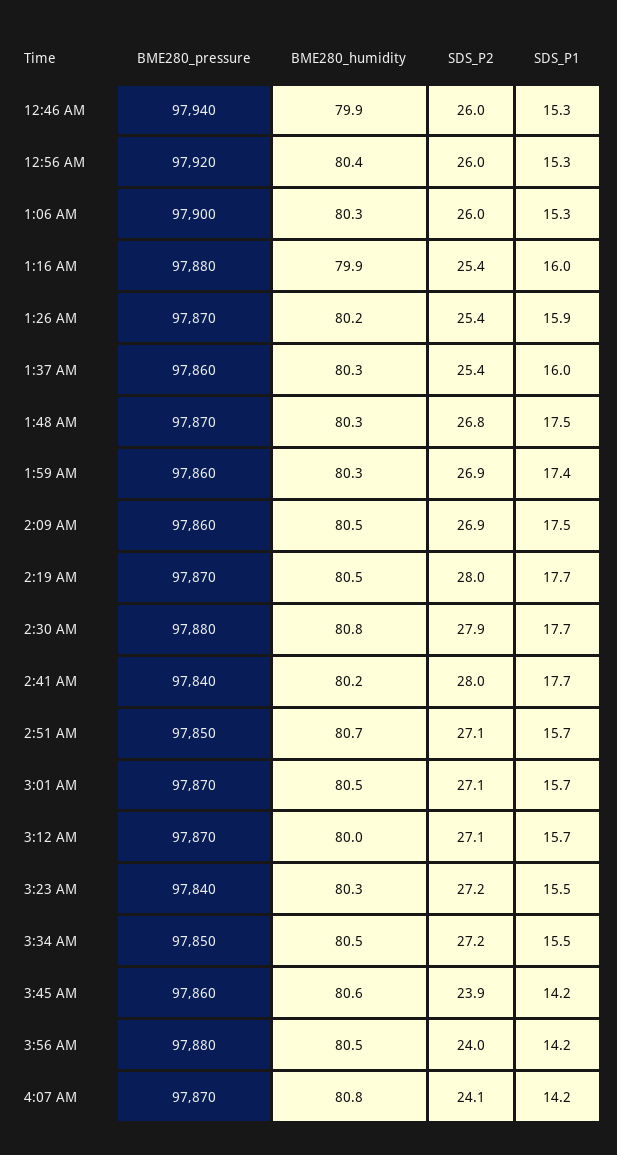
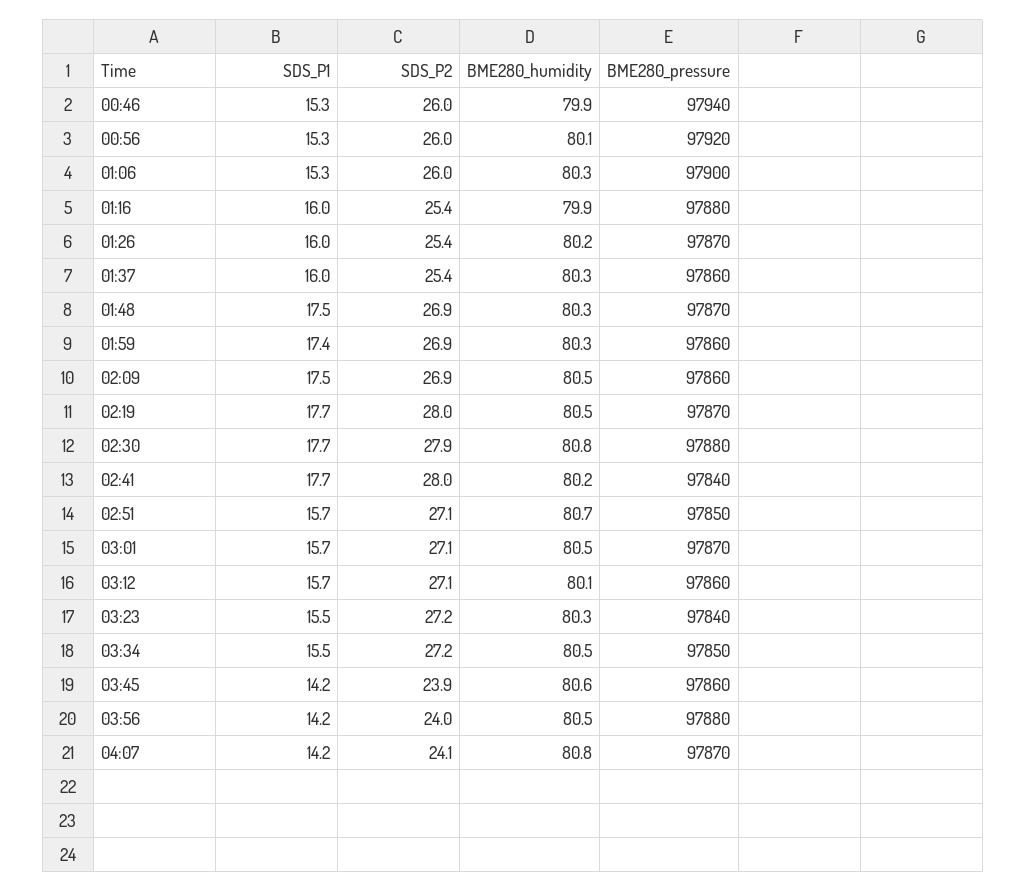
BME280_humidity, 12:56 AM: 80.4 -> 80.1
SDS_P1, 1:26 AM: 15.9 -> 16
SDS_P2, 1:48 AM: 26.8 -> 26.9
BME280_pressure, 3:12 AM: 97870 -> 97860
BME280_humidity, 3:12 AM: 80 -> 80.1

